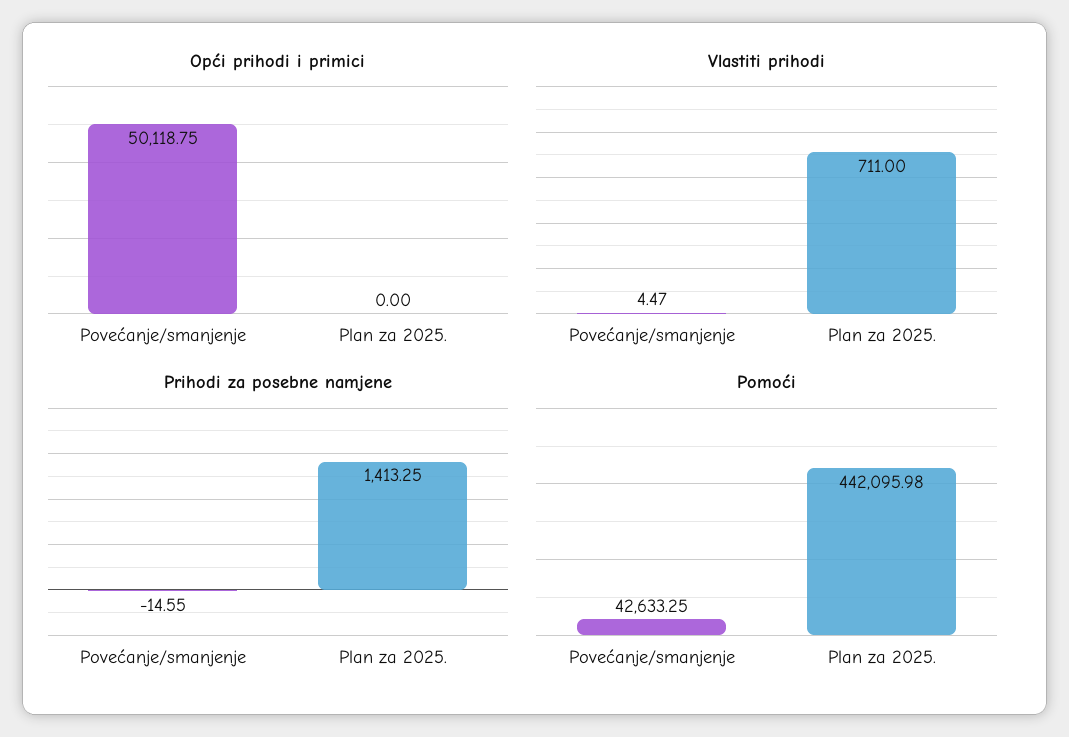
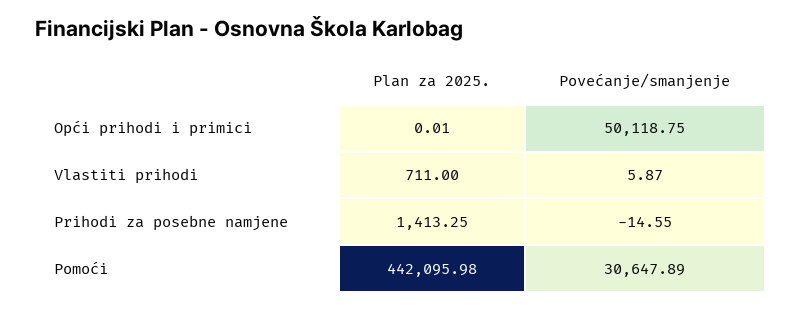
Opći prihodi i primici, Plan za 2025.: 0 -> 0.01
Vlastiti prihodi, Povećanje/smanjenje: 4.47 -> 5.87
Pomoći, Povećanje/smanjenje: 42633.25 -> 30647.89

